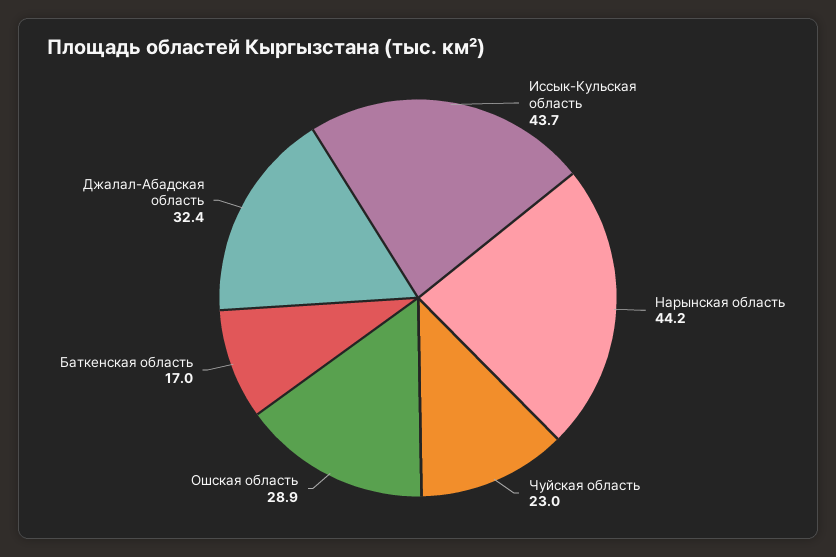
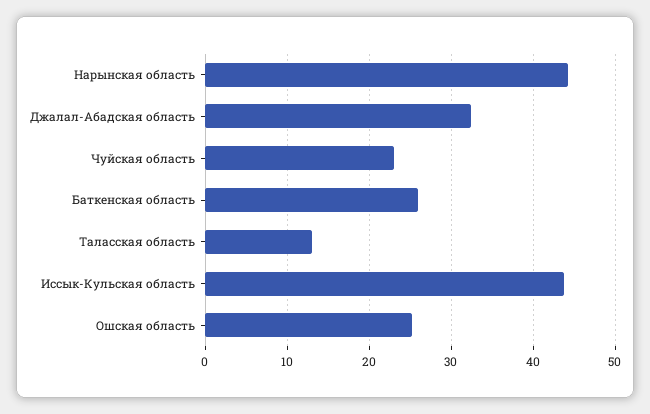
Oшская область: 28.9 -> 25
Баткенская область: 17 -> 26
Таласская область: none -> 13

